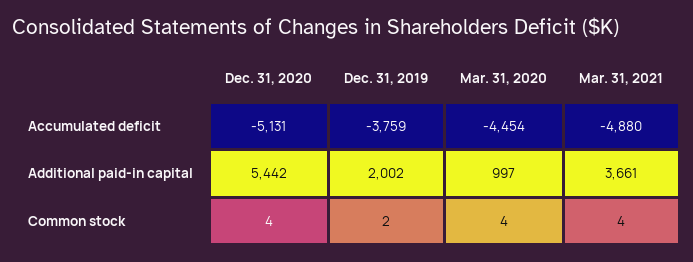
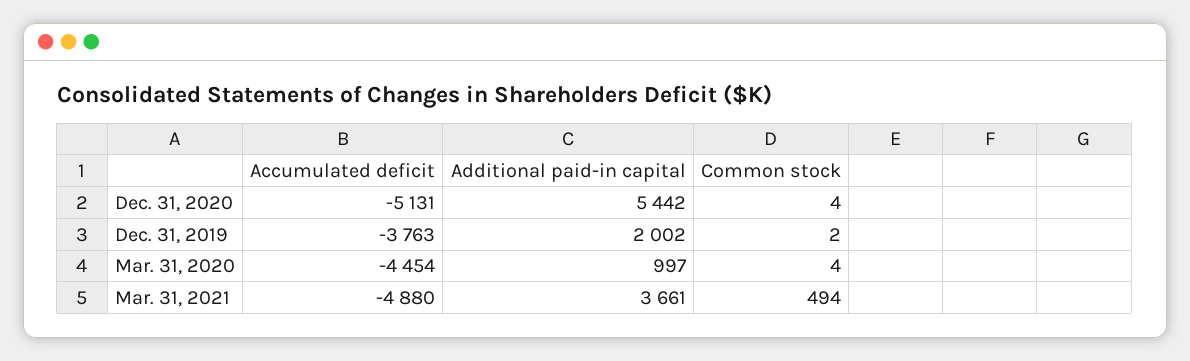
Dec. 31, 2019, Accumulated deficit: -3759 -> -3763
Mar. 31, 2021, Common stock: 4 -> 494

